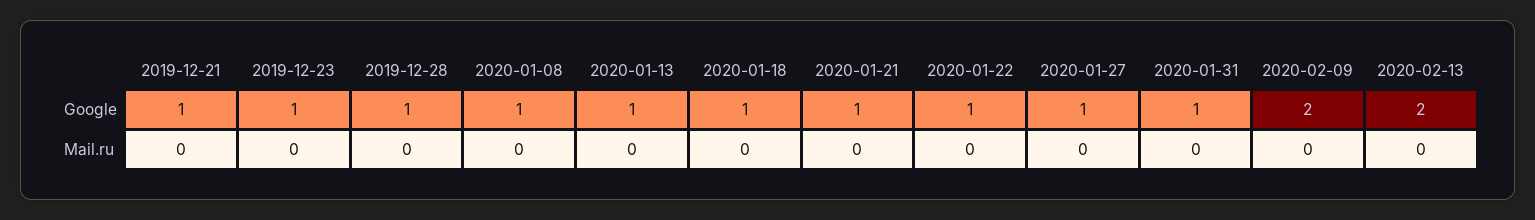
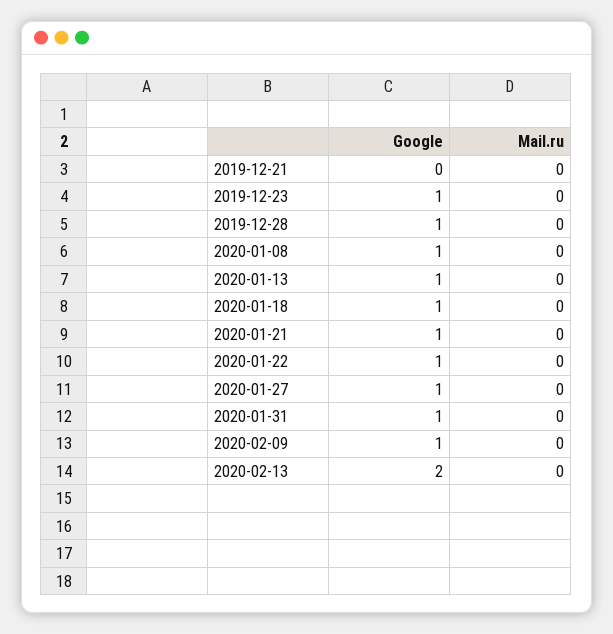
2019-12-21, Google: 1 -> 0
2020-02-09, Google: 2 -> 1

